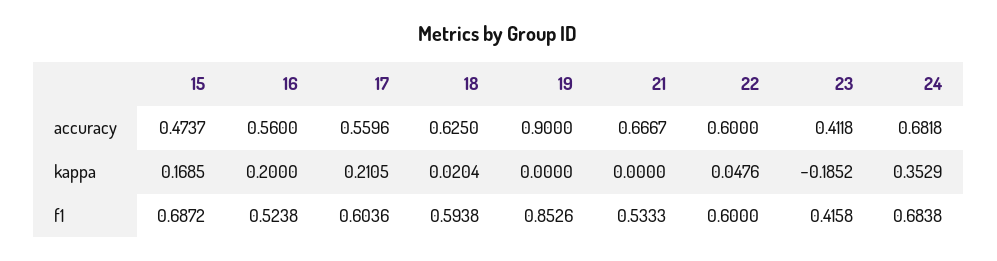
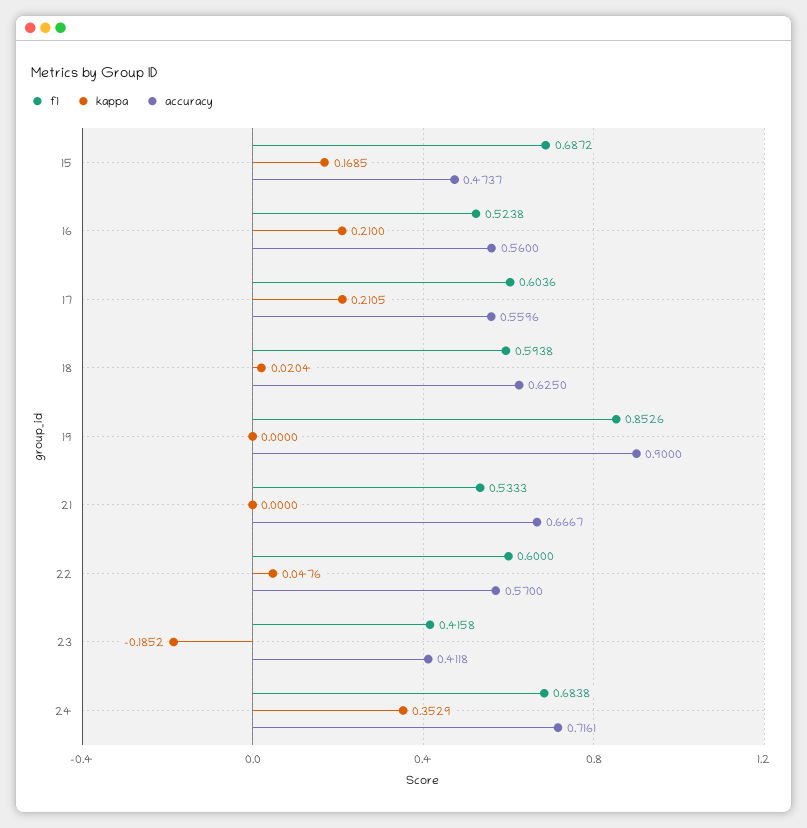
accuracy, 22: 0.6 -> 0.57
accuracy, 24: 0.6818 -> 0.7161
kappa, 16: 0.2 -> 0.21

